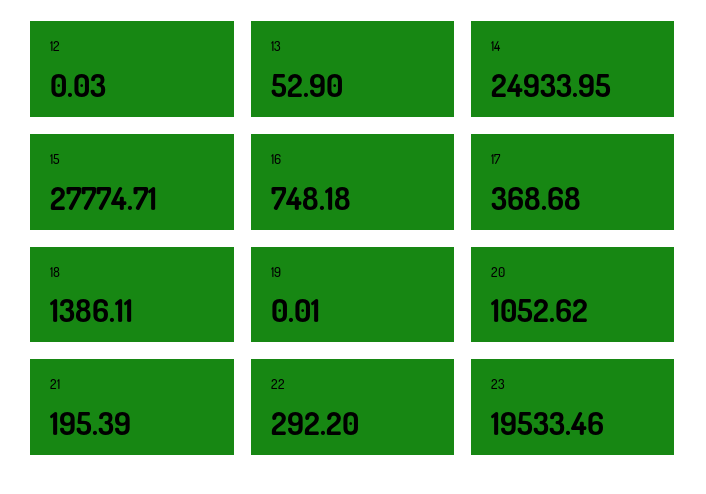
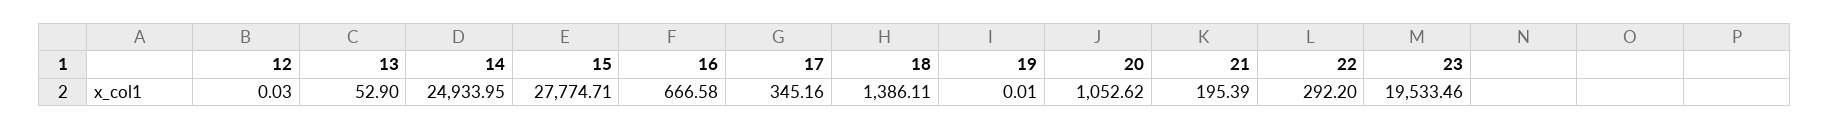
16: 748.18 -> 666.58
17: 368.68 -> 345.16

